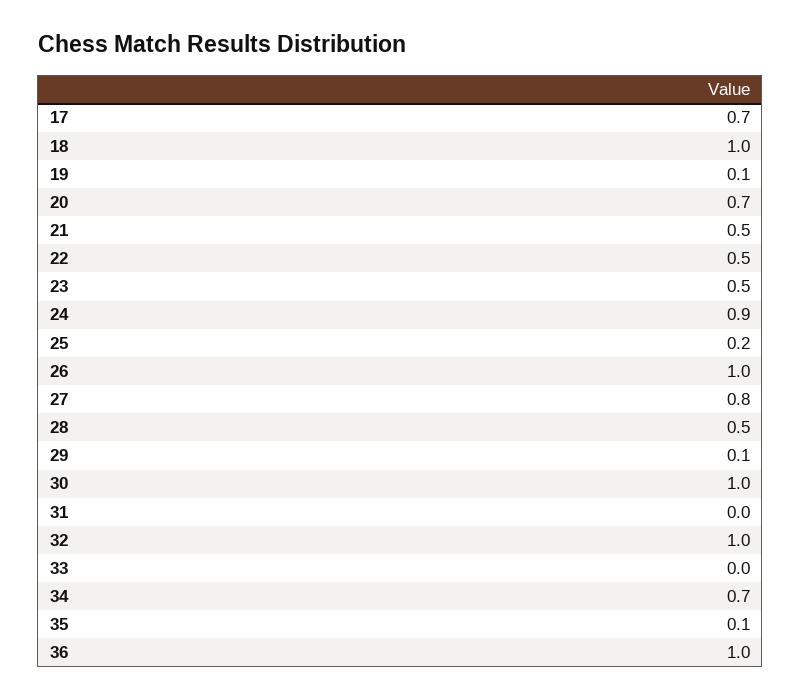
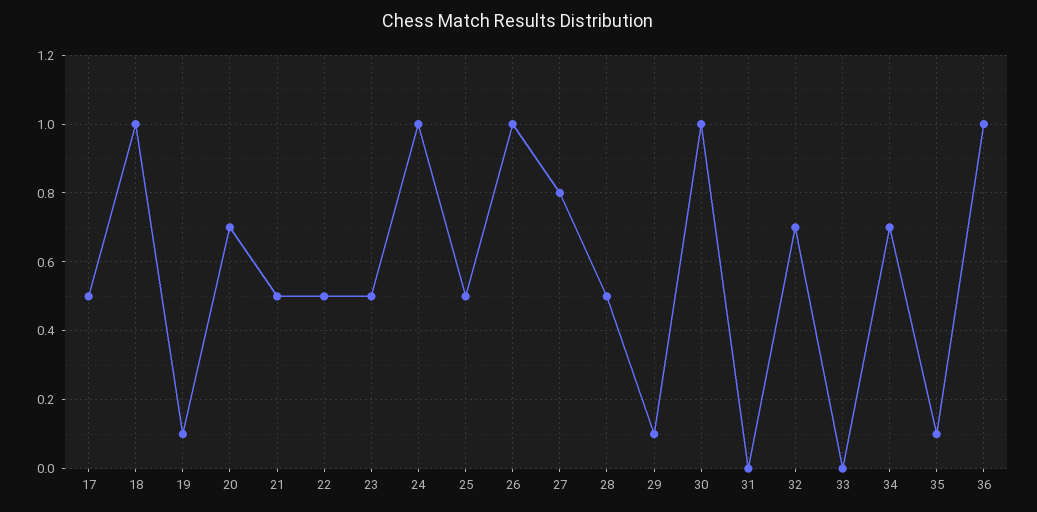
17: 0.7 -> 0.5
24: 0.9 -> 1
25: 0.2 -> 0.5
32: 1 -> 0.7

